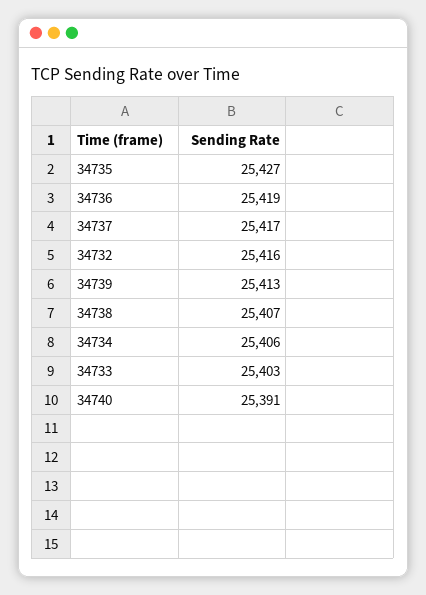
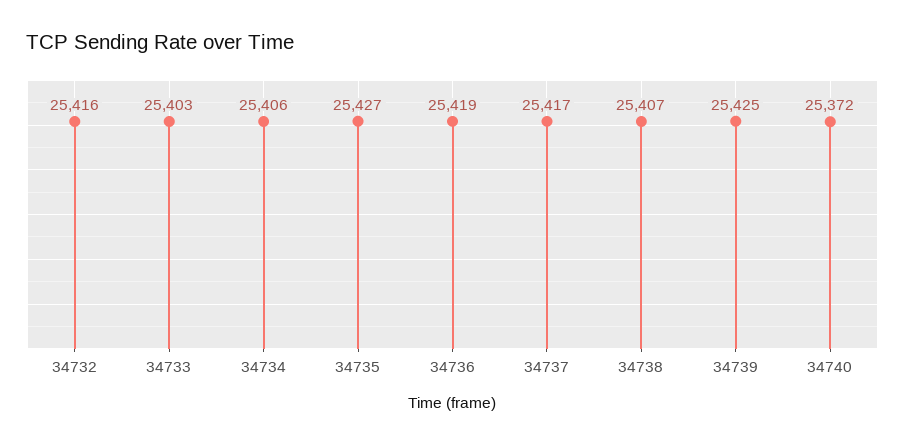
34739: 25413 -> 25425
34740: 25391 -> 25372

